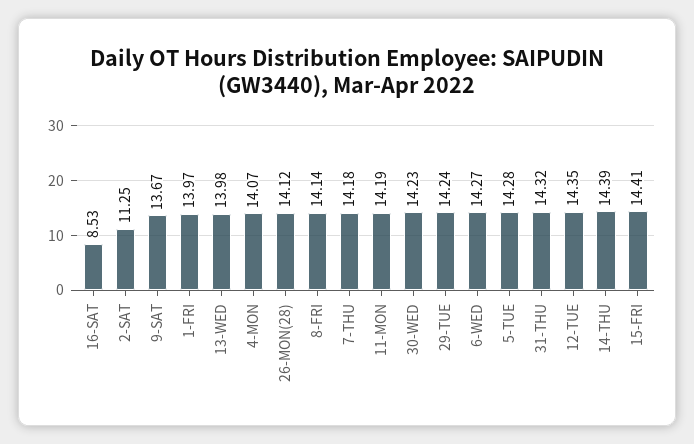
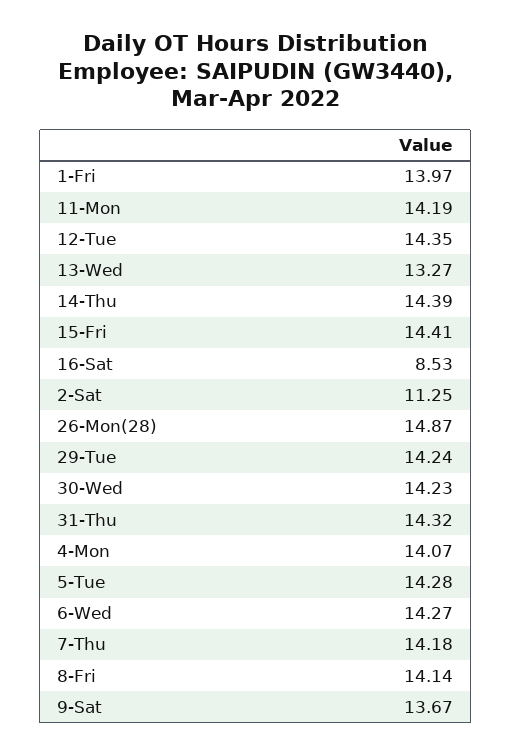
13-WED: 13.98 -> 13.27
26-MON(28): 14.12 -> 14.87

